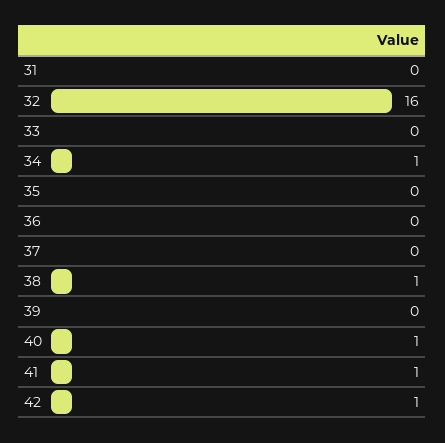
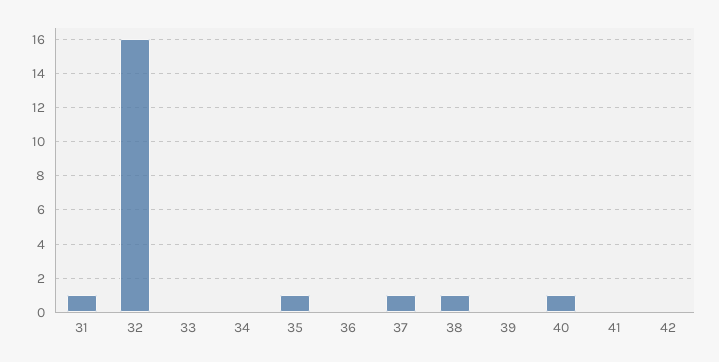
31: 0 -> 1
34: 1 -> 0
35: 0 -> 1
37: 0 -> 1
41: 1 -> 0
42: 1 -> 0

